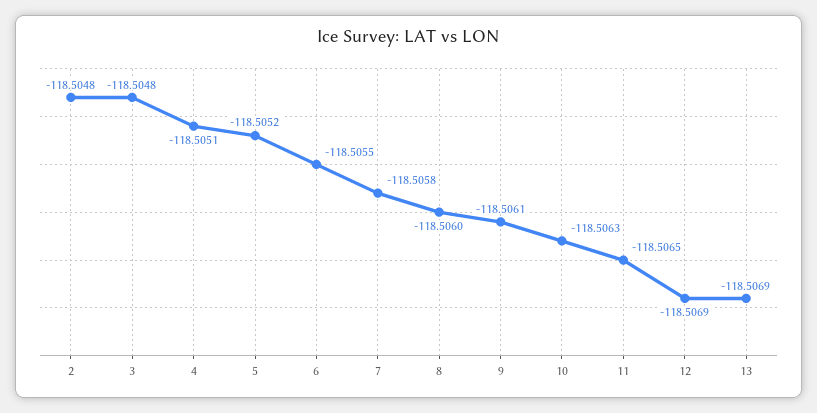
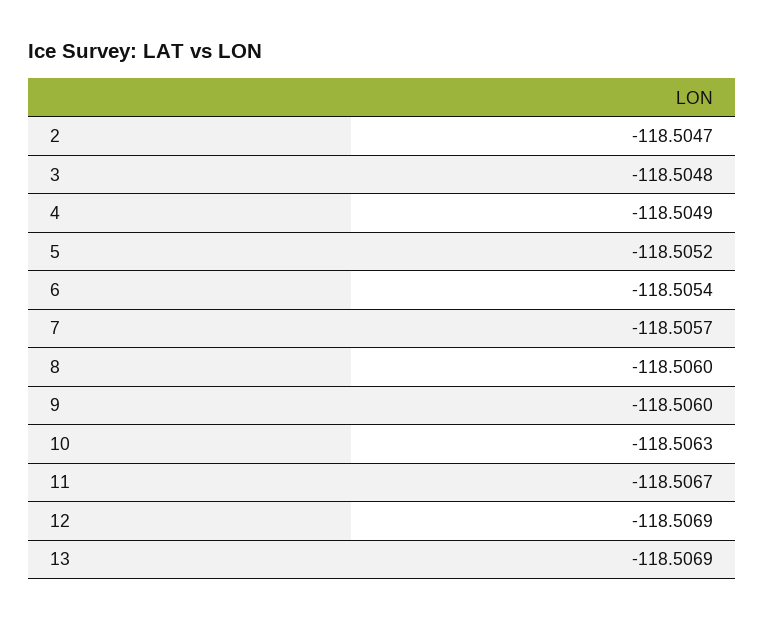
2: -118.5048 -> -118.5047
4: -118.5051 -> -118.5049
6: -118.5055 -> -118.5054
7: -118.5058 -> -118.5057
9: -118.5061 -> -118.506
11: -118.5065 -> -118.5067

